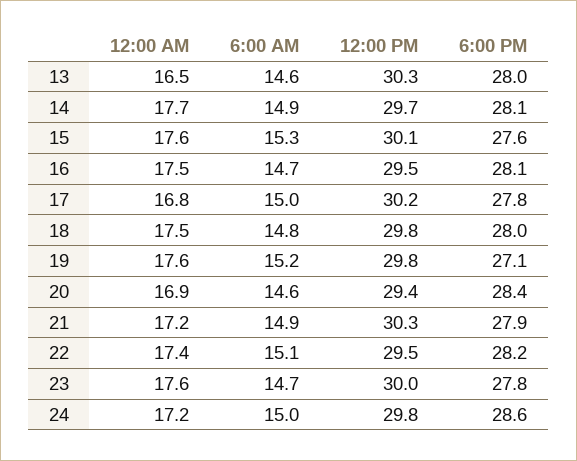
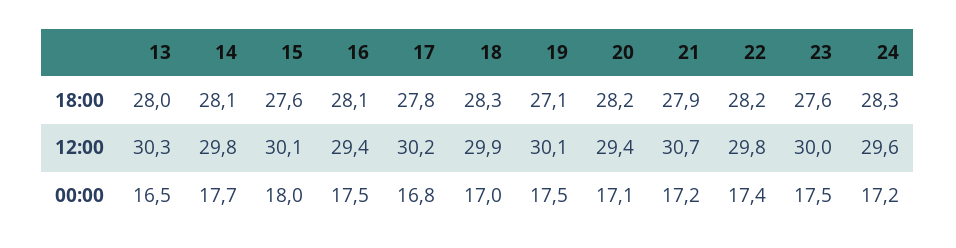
6:00 AM, 13: 14.6 -> none
6:00 AM, 14: 14.9 -> none
12:00 PM, 14: 29.7 -> 29.8
12:00 AM, 15: 17.6 -> 18
6:00 AM, 15: 15.3 -> none
6:00 AM, 16: 14.7 -> none
12:00 PM, 16: 29.5 -> 29.4
6:00 AM, 17: 15 -> none
12:00 AM, 18: 17.5 -> 17
6:00 AM, 18: 14.8 -> none
12:00 PM, 18: 29.8 -> 29.9
6:00 PM, 18: 28 -> 28.3
12:00 AM, 19: 17.6 -> 17.5
6:00 AM, 19: 15.2 -> none
12:00 PM, 19: 29.8 -> 30.1
12:00 AM, 20: 16.9 -> 17.1
6:00 AM, 20: 14.6 -> none
6:00 PM, 20: 28.4 -> 28.2
6:00 AM, 21: 14.9 -> none
12:00 PM, 21: 30.3 -> 30.7
6:00 AM, 22: 15.1 -> none
12:00 PM, 22: 29.5 -> 29.8
12:00 AM, 23: 17.6 -> 17.5
6:00 AM, 23: 14.7 -> none
6:00 PM, 23: 27.8 -> 27.6
6:00 AM, 24: 15 -> none
12:00 PM, 24: 29.8 -> 29.6
6:00 PM, 24: 28.6 -> 28.3

